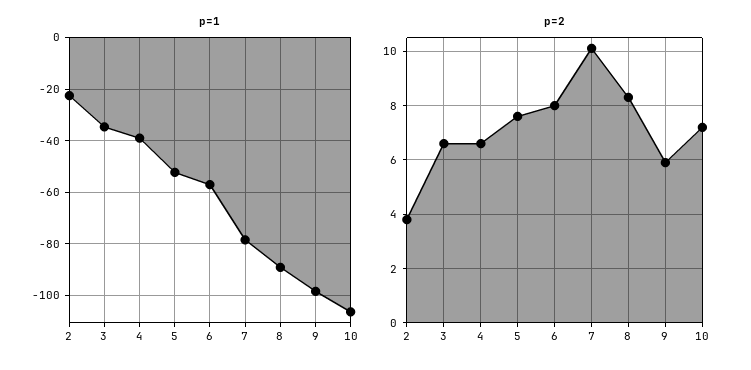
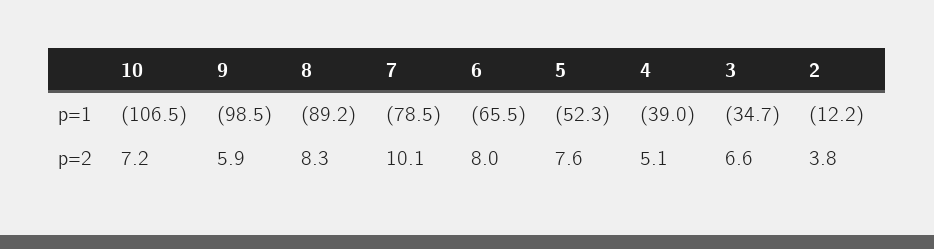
p=1, 2: -22.5 -> -12.2
p=1, 6: -57.5 -> -65.5
p=2, 4: 6.5 -> 5.1

